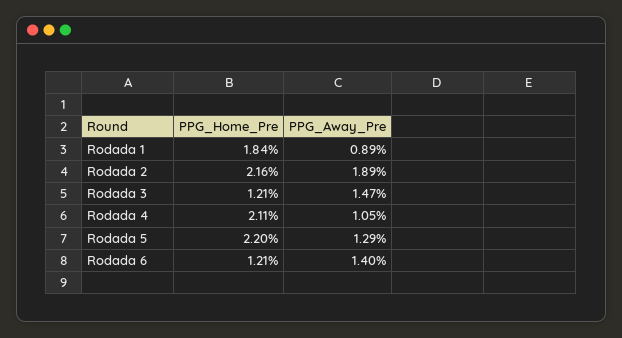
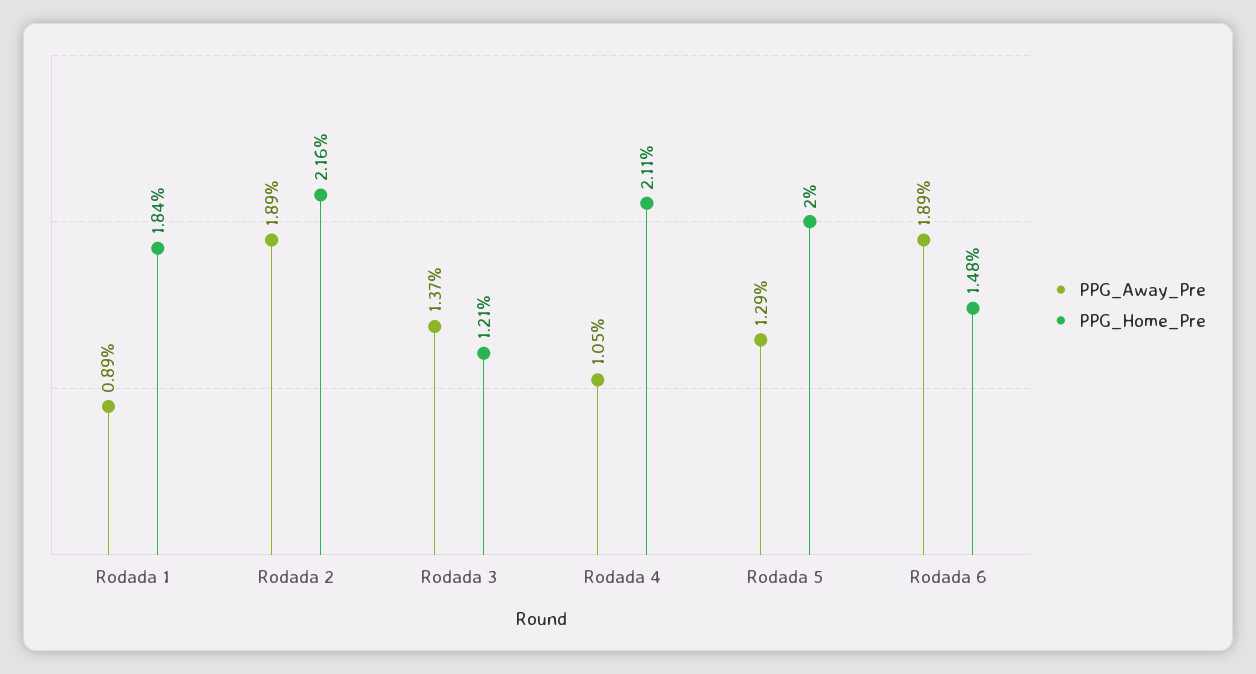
PPG_Away_Pre, Rodada 3: 1.47 -> 1.37
PPG_Home_Pre, Rodada 5: 2.2 -> 2
PPG_Home_Pre, Rodada 6: 1.21 -> 1.48
PPG_Away_Pre, Rodada 6: 1.4 -> 1.89

